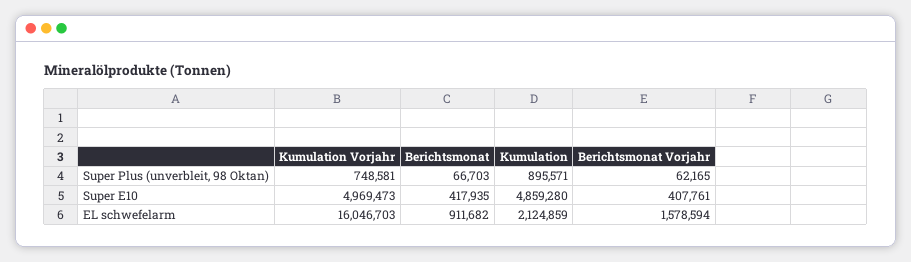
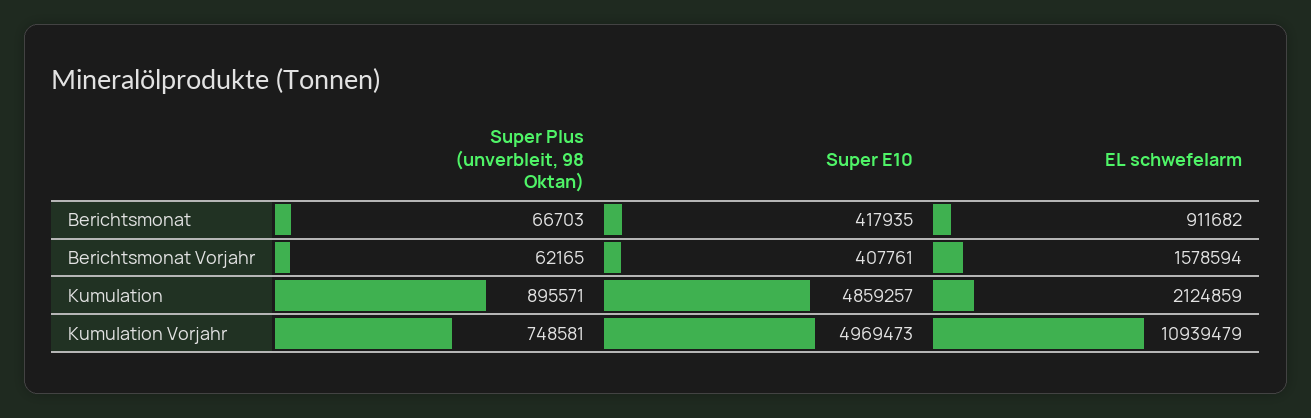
Kumulation, Super E10: 4859280 -> 4859257
Kumulation Vorjahr, EL schwefelarm: 16046703 -> 10939479

